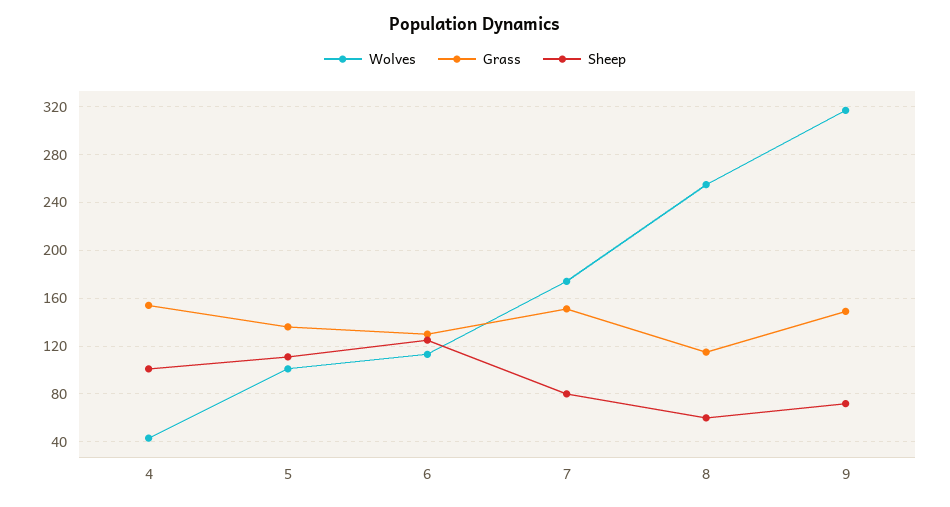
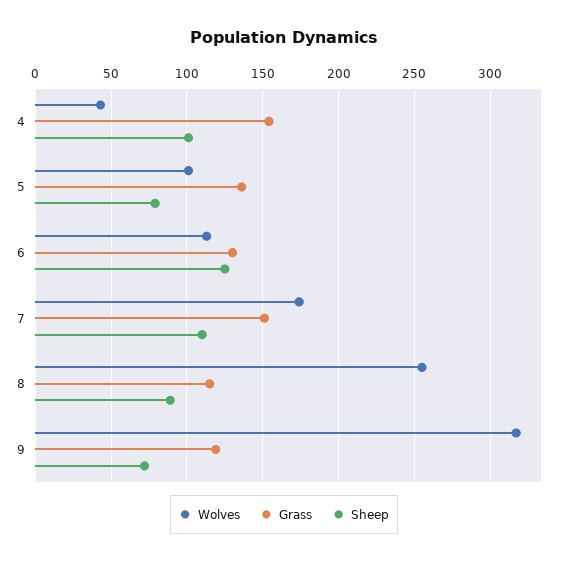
Sheep, 5: 110 -> 80
Sheep, 7: 80 -> 110
Sheep, 8: 60 -> 90
Grass, 9: 150 -> 120

